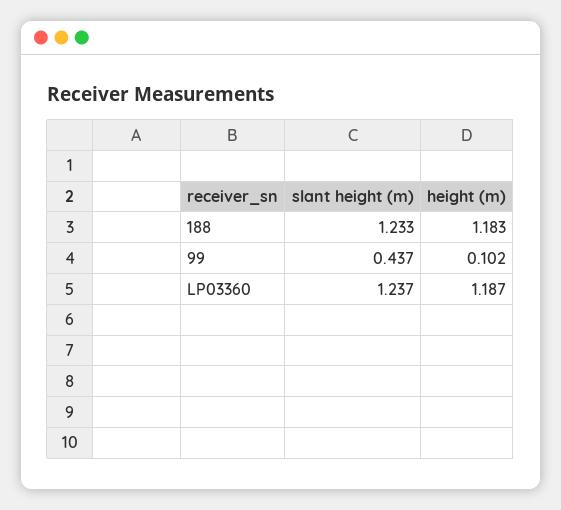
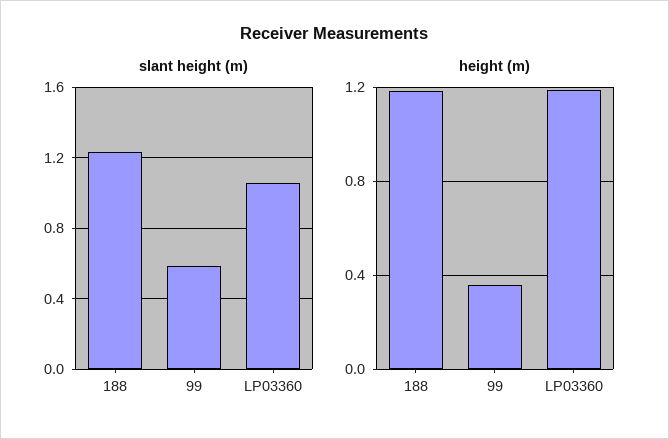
slant height (m), 99: 0.437 -> 0.6
height (m), 99: 0.102 -> 0.35
slant height (m), LP03360: 1.237 -> 1.05

